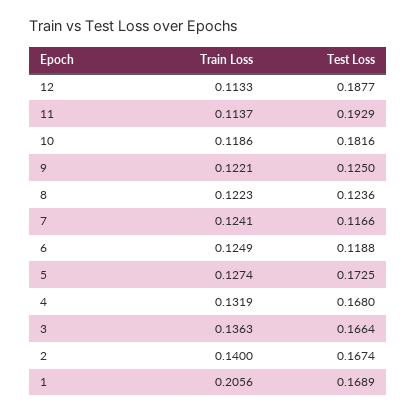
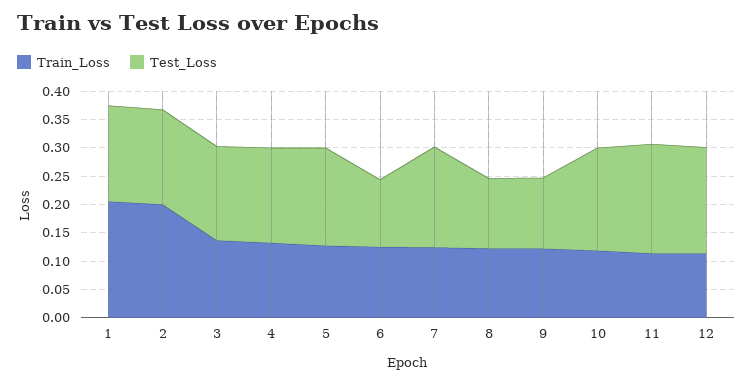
Test Loss, 7: 0.1166 -> 0.175
Train Loss, 2: 0.14 -> 0.2

